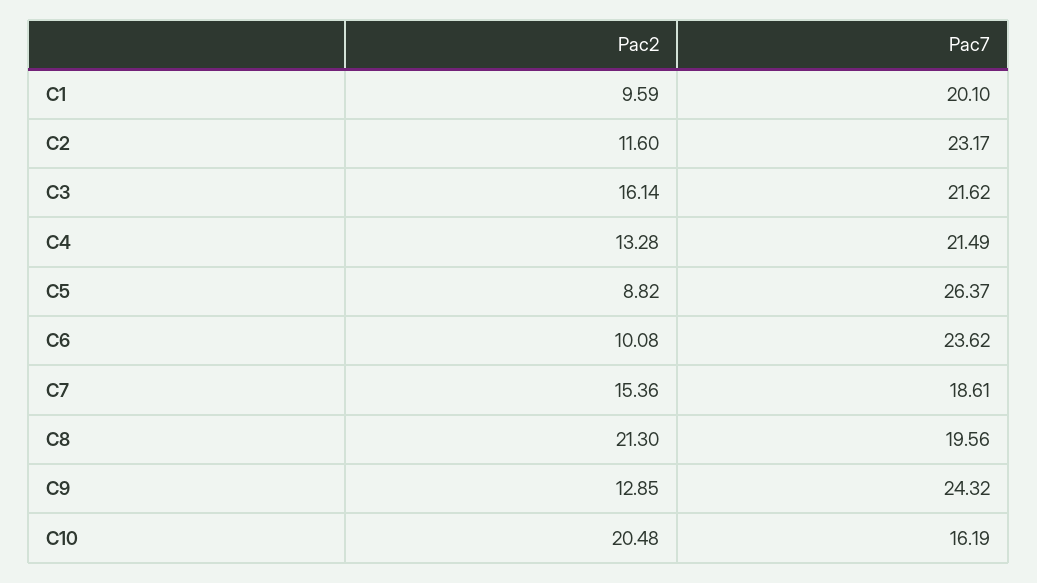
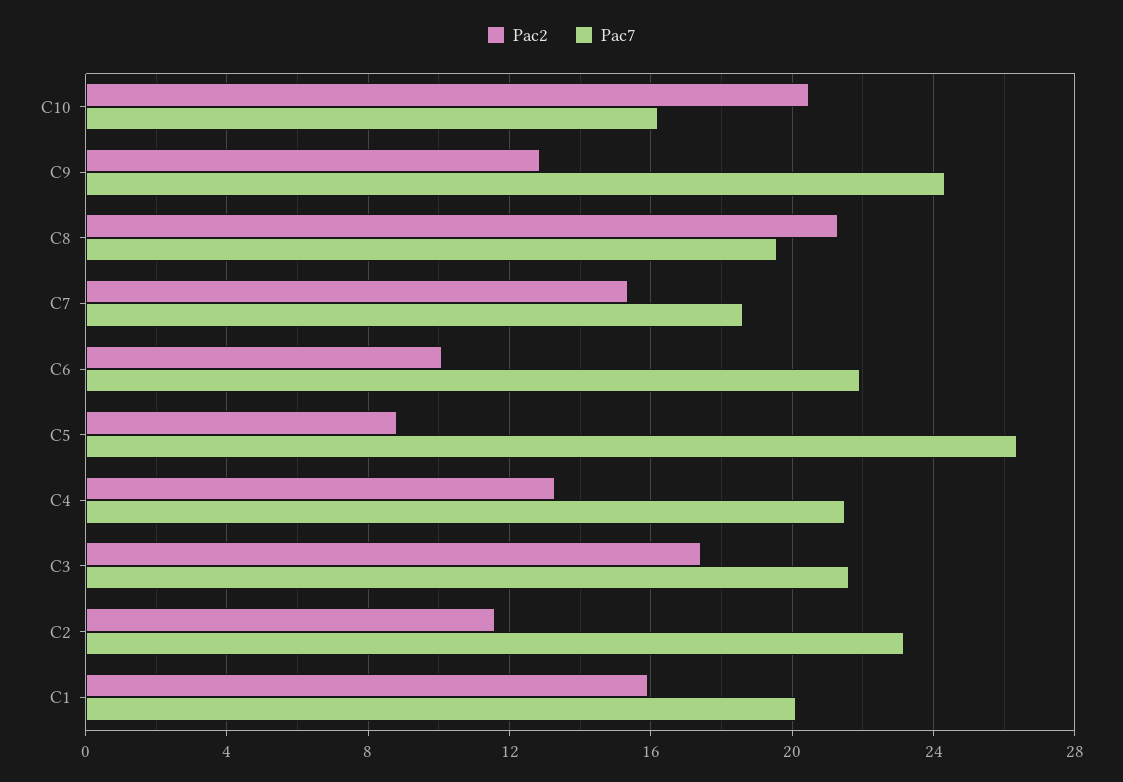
Pac2, C1: 9.59 -> 16
Pac2, C3: 16.14 -> 17.5
Pac7, C6: 23.62 -> 22

